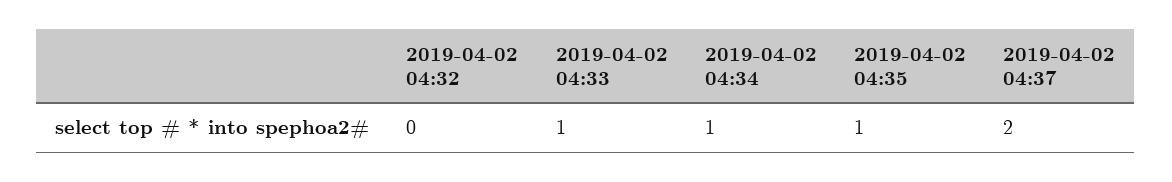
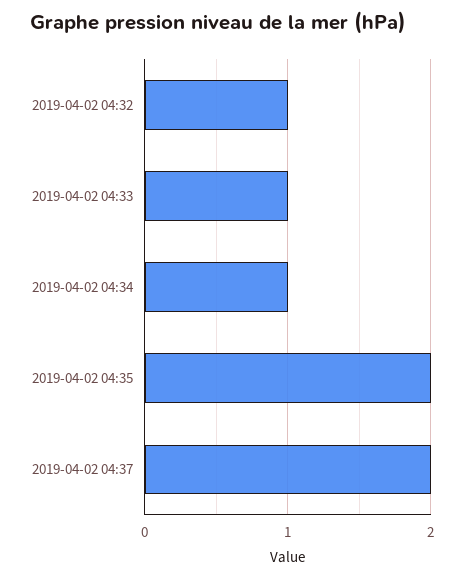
2019-04-02 04:32: 0 -> 1
2019-04-02 04:35: 1 -> 2

